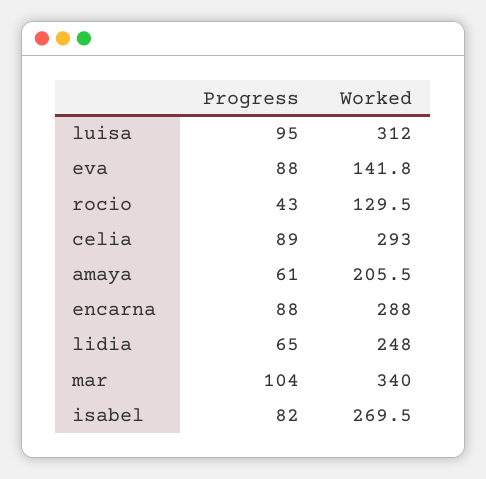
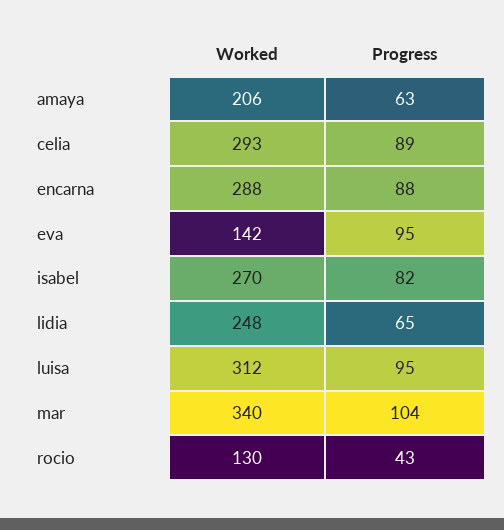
Progress, eva: 88 -> 95
Progress, amaya: 61 -> 63

